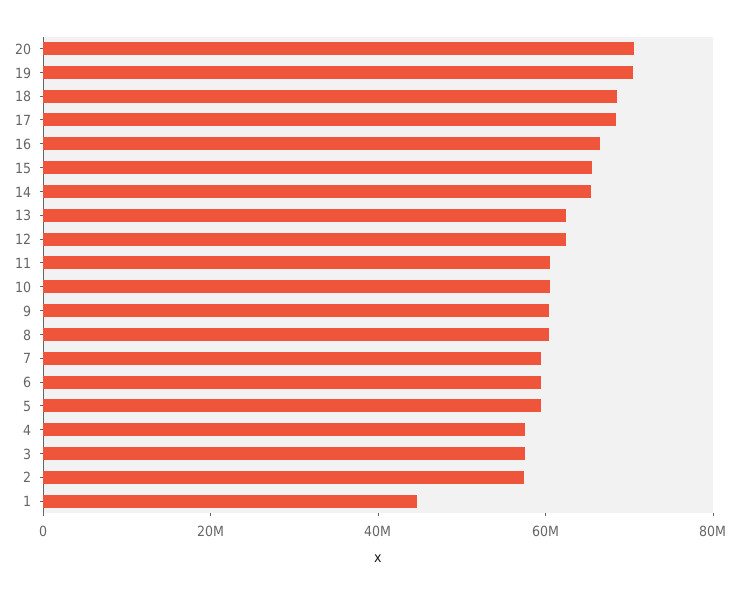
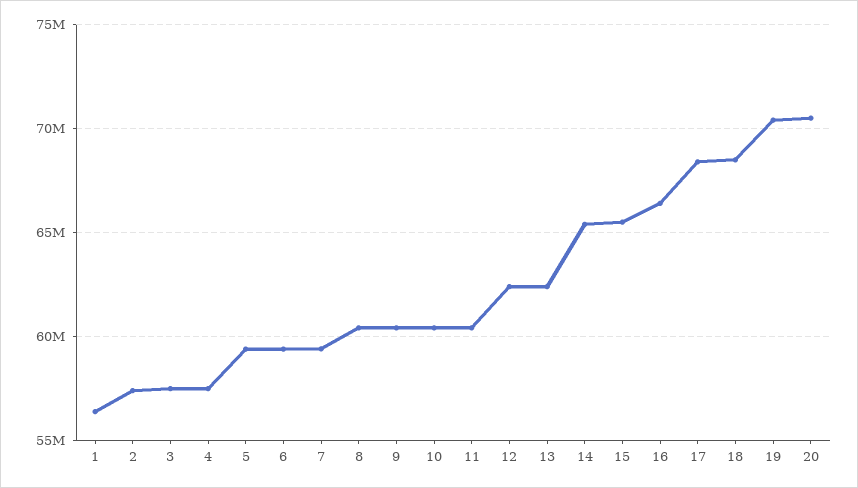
1: 45000000 -> 56500000

